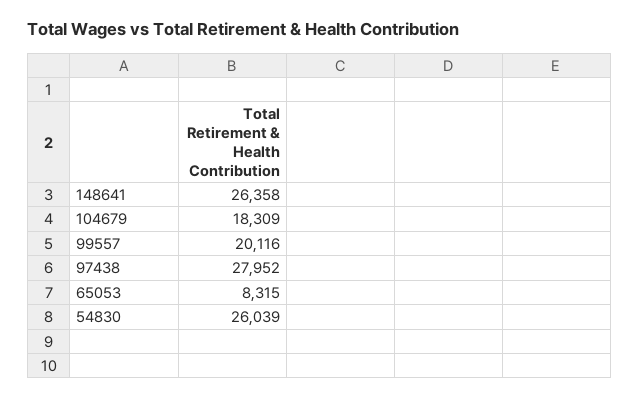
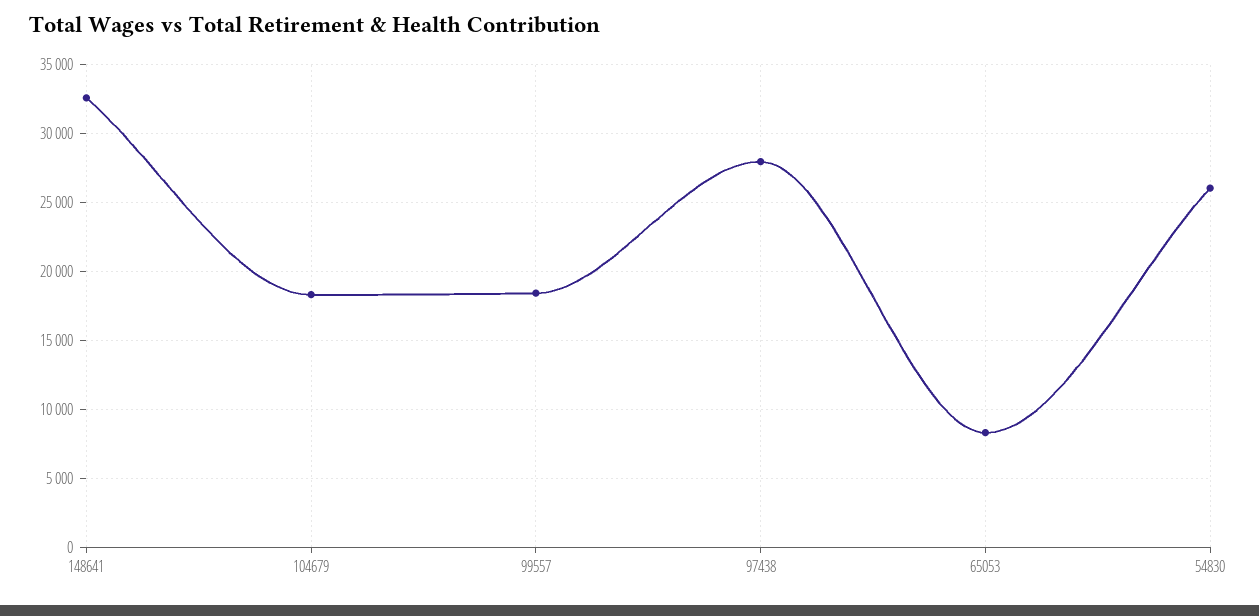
148641: 26358 -> 32500
99557: 20116 -> 18500

